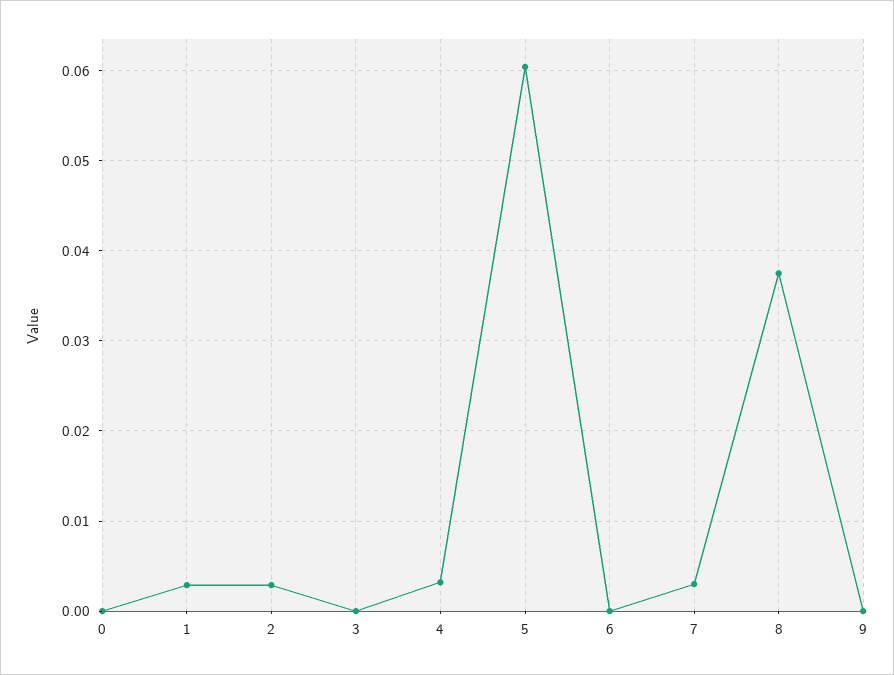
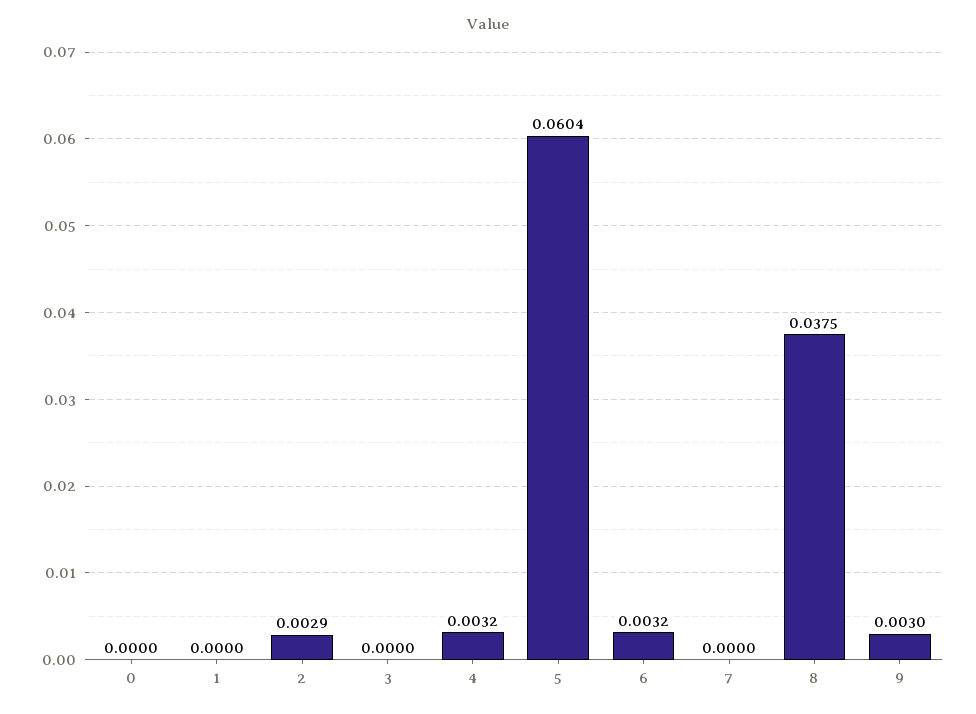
1: 0.003 -> 0
6: 0 -> 0.0032
7: 0.003 -> 0
9: 0 -> 0.003

